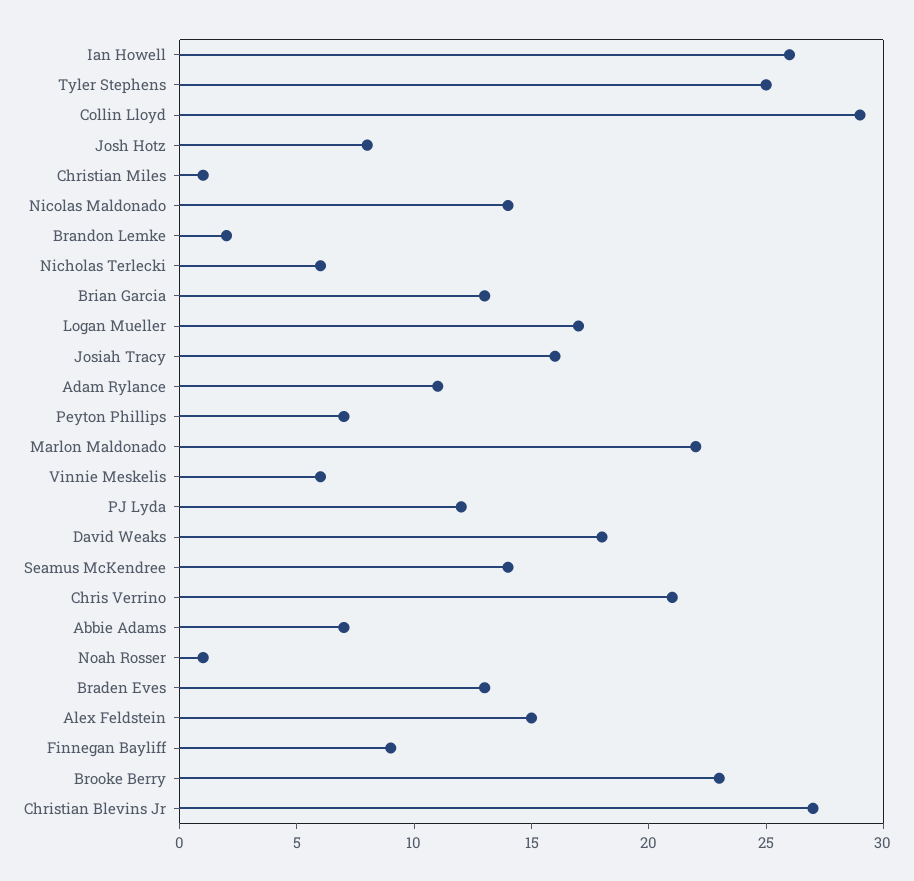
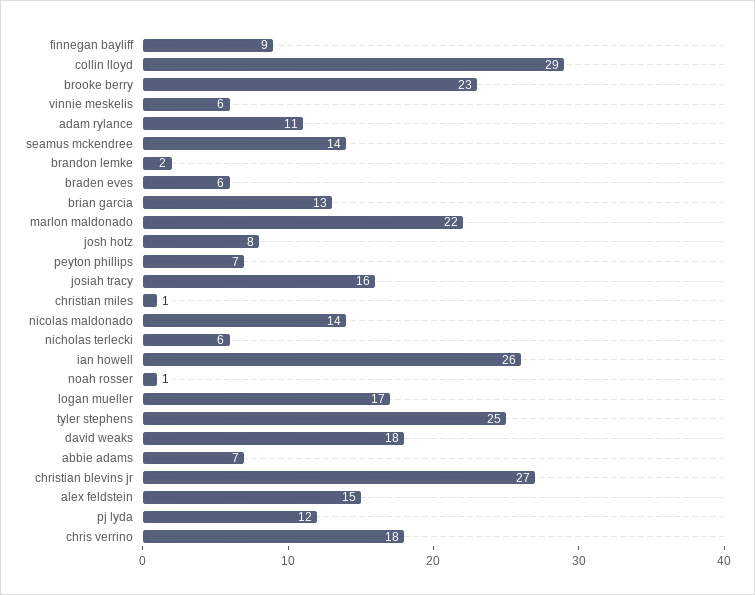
Chris Verrino: 21 -> 18
Braden Eves: 13 -> 6

